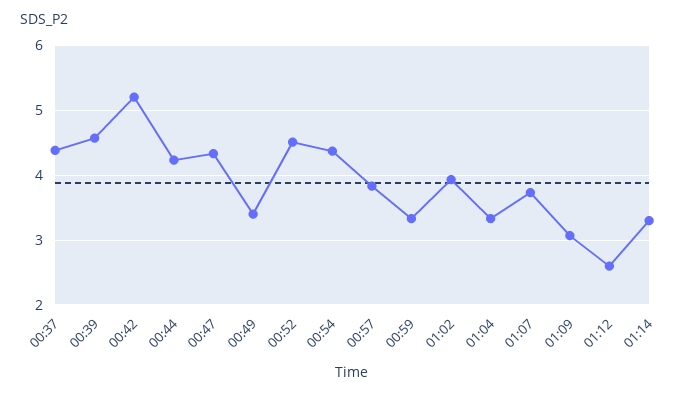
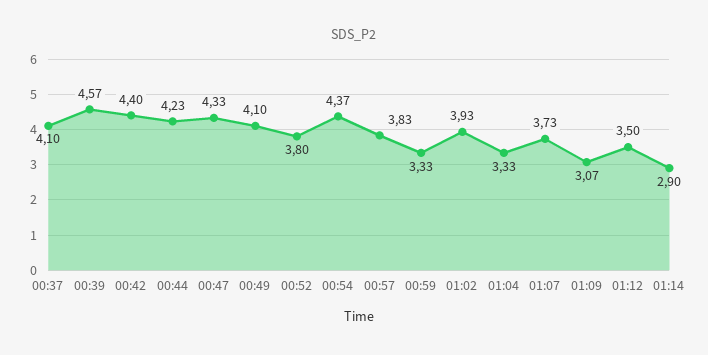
00:37: 4.4 -> 4.1
00:42: 5.2 -> 4.4
00:49: 3.4 -> 4.1
00:52: 4.5 -> 3.8
01:12: 2.6 -> 3.5
01:14: 3.3 -> 2.9

